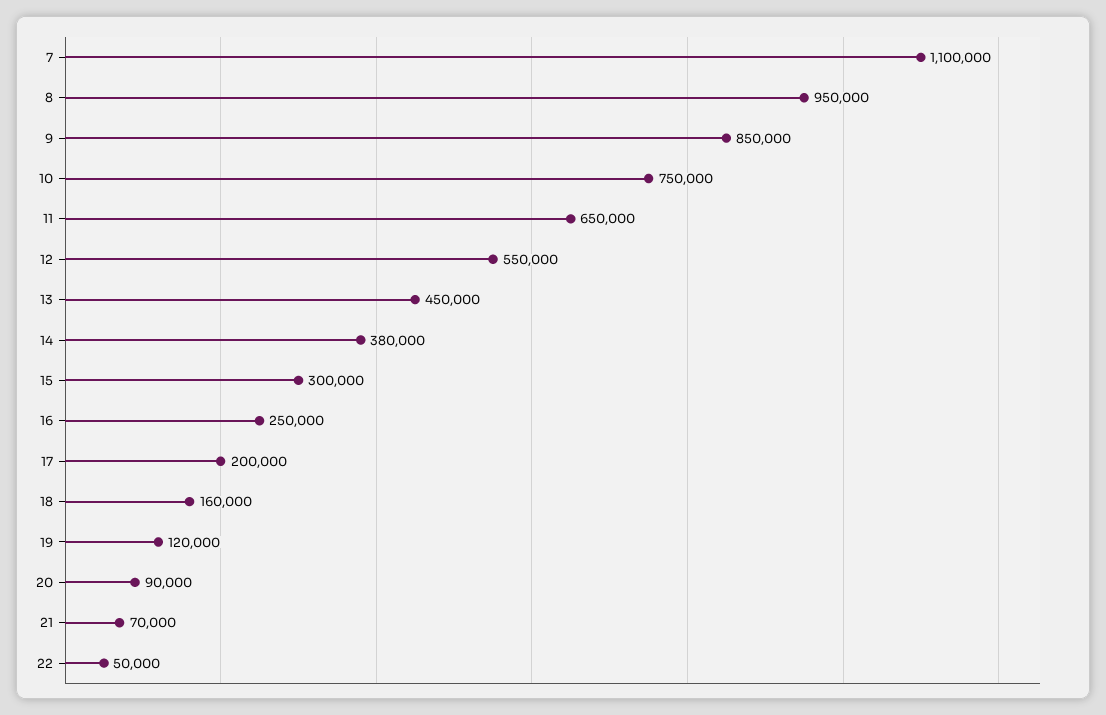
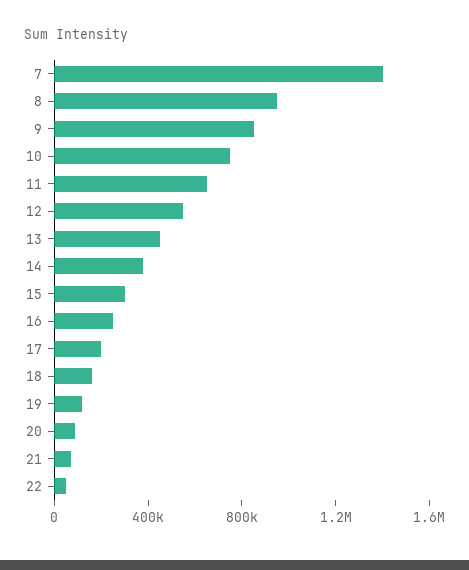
7: 1100000 -> 1400000

